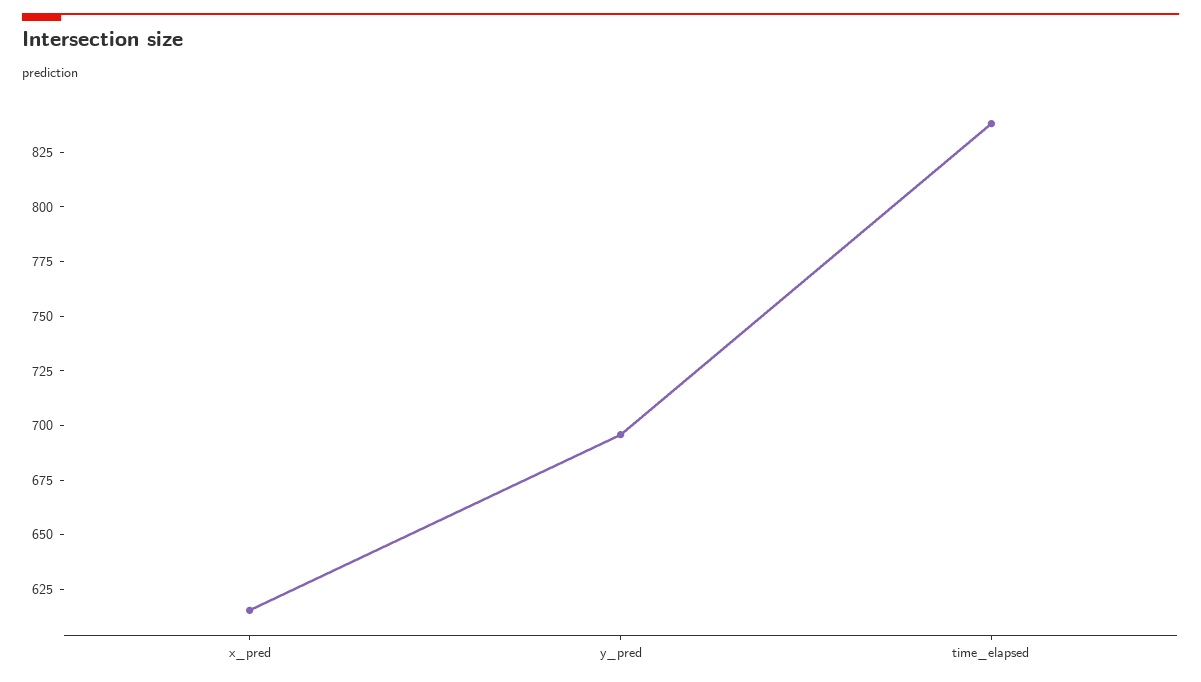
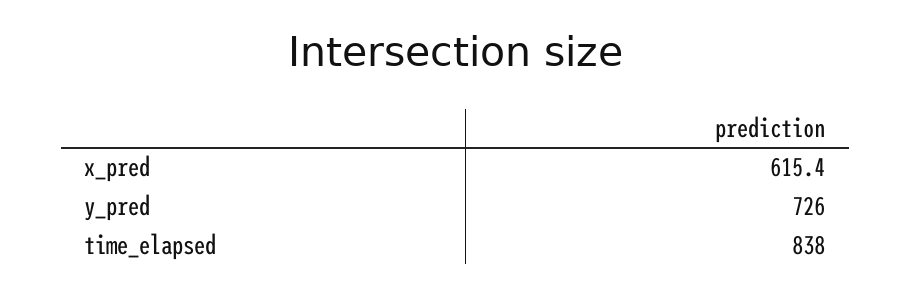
y_pred: 695 -> 726

